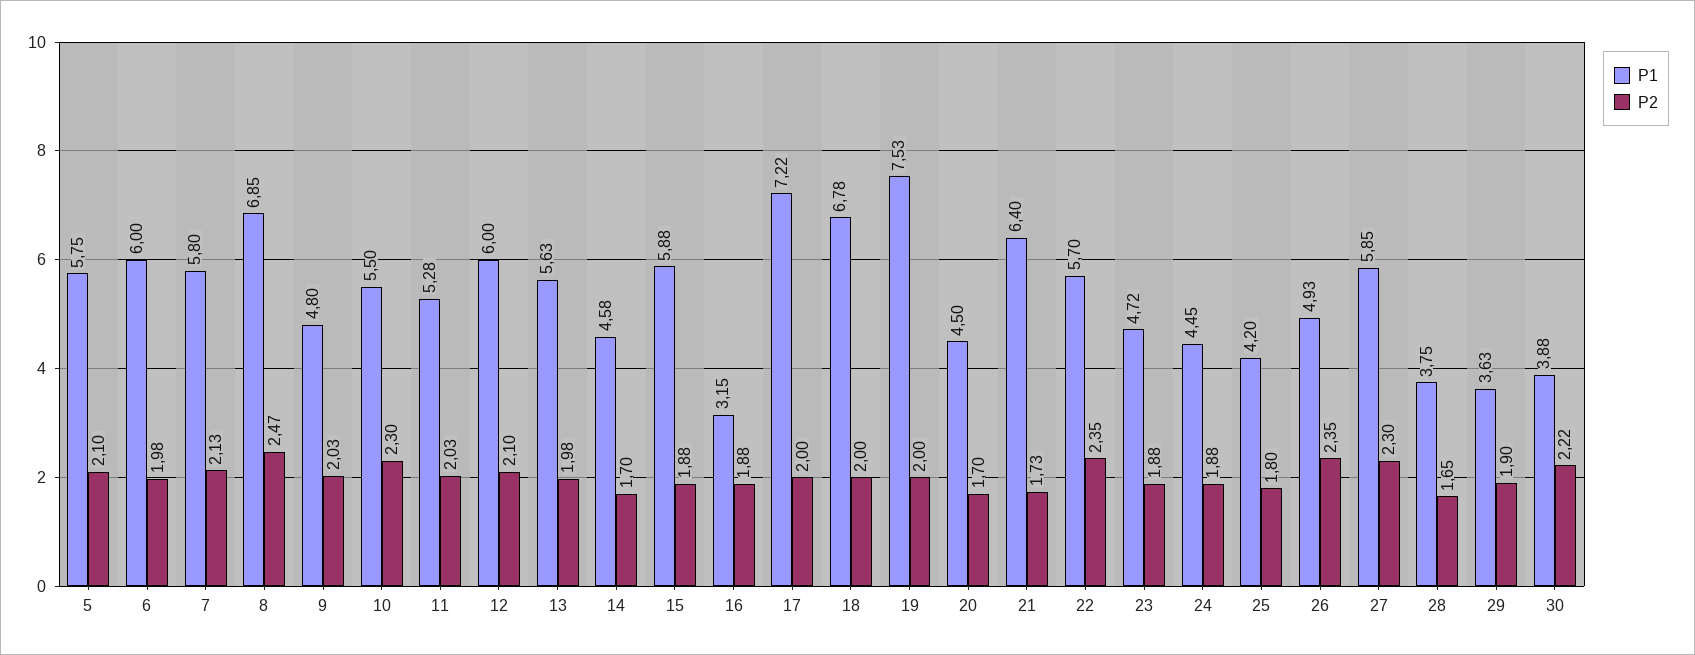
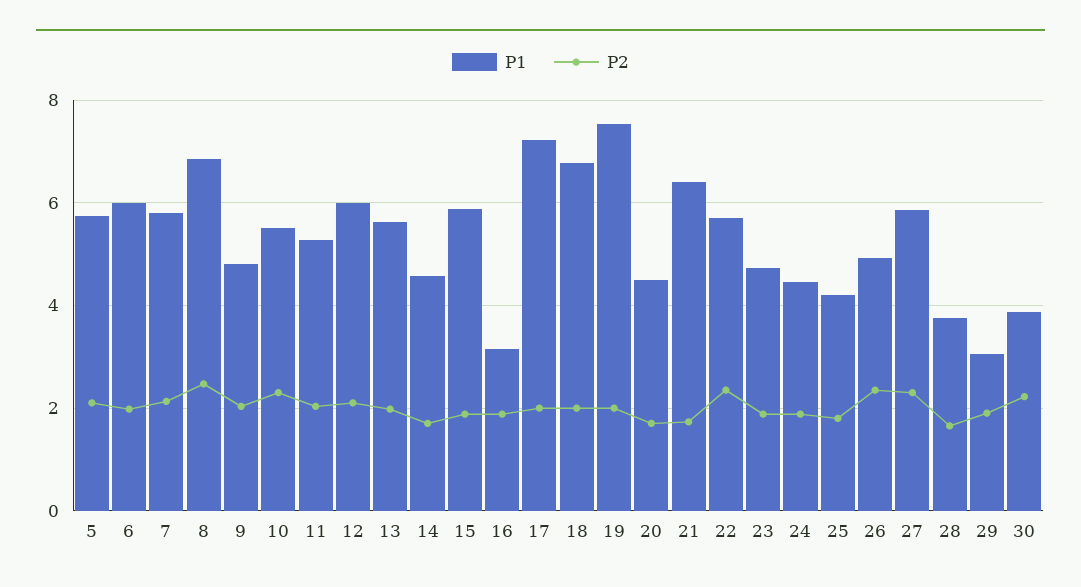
P1, 29: 3.63 -> 3

